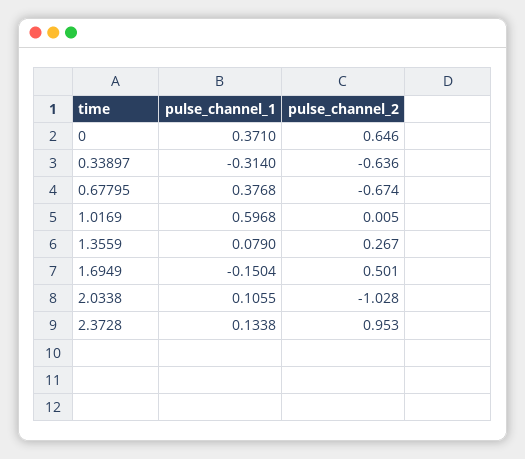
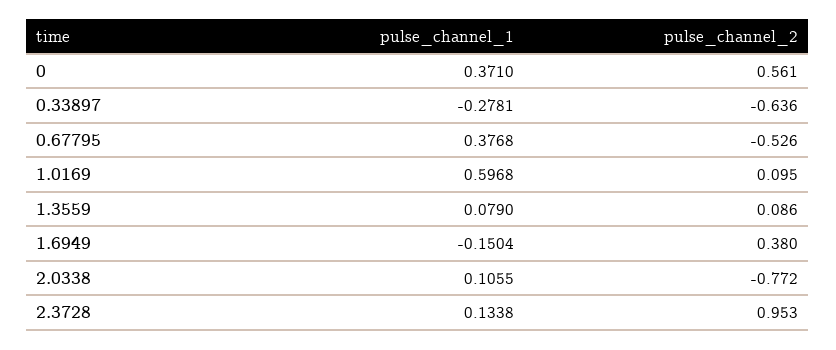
pulse_channel_2, 0: 0.646 -> 0.561
pulse_channel_1, 0.33897: -0.314 -> -0.2781
pulse_channel_2, 0.67795: -0.674 -> -0.526
pulse_channel_2, 1.0169: 0.005 -> 0.095
pulse_channel_2, 1.3559: 0.267 -> 0.086
pulse_channel_2, 1.6949: 0.501 -> 0.38
pulse_channel_2, 2.0338: -1.028 -> -0.772

